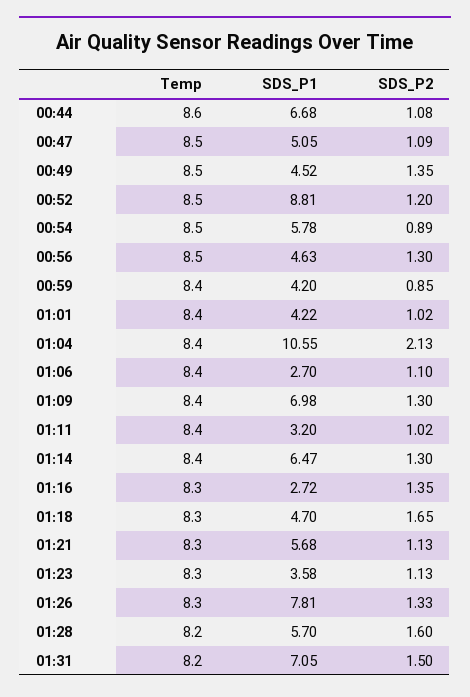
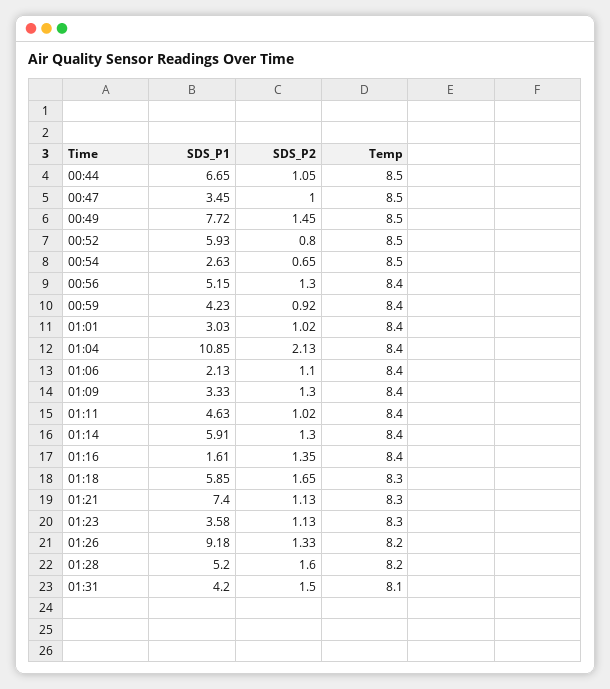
Temp, 00:44: 8.6 -> 8.5
SDS_P1, 00:44: 6.68 -> 6.65
SDS_P2, 00:44: 1.08 -> 1.05
SDS_P1, 00:47: 5.05 -> 3.45
SDS_P2, 00:47: 1.09 -> 1
SDS_P1, 00:49: 4.52 -> 7.72
SDS_P2, 00:49: 1.35 -> 1.45
SDS_P1, 00:52: 8.81 -> 5.93
SDS_P2, 00:52: 1.2 -> 0.8
SDS_P1, 00:54: 5.78 -> 2.63
SDS_P2, 00:54: 0.89 -> 0.65
Temp, 00:56: 8.5 -> 8.4
SDS_P1, 00:56: 4.63 -> 5.15
SDS_P1, 00:59: 4.2 -> 4.23
SDS_P2, 00:59: 0.85 -> 0.92
SDS_P1, 01:01: 4.22 -> 3.03
SDS_P1, 01:04: 10.55 -> 10.85
SDS_P1, 01:06: 2.7 -> 2.13
SDS_P1, 01:09: 6.98 -> 3.33
SDS_P1, 01:11: 3.2 -> 4.63
SDS_P1, 01:14: 6.47 -> 5.91
Temp, 01:16: 8.3 -> 8.4
SDS_P1, 01:16: 2.72 -> 1.61
SDS_P1, 01:18: 4.7 -> 5.85
SDS_P1, 01:21: 5.68 -> 7.4
Temp, 01:26: 8.3 -> 8.2
SDS_P1, 01:26: 7.81 -> 9.18
SDS_P1, 01:28: 5.7 -> 5.2
Temp, 01:31: 8.2 -> 8.1
SDS_P1, 01:31: 7.05 -> 4.2

